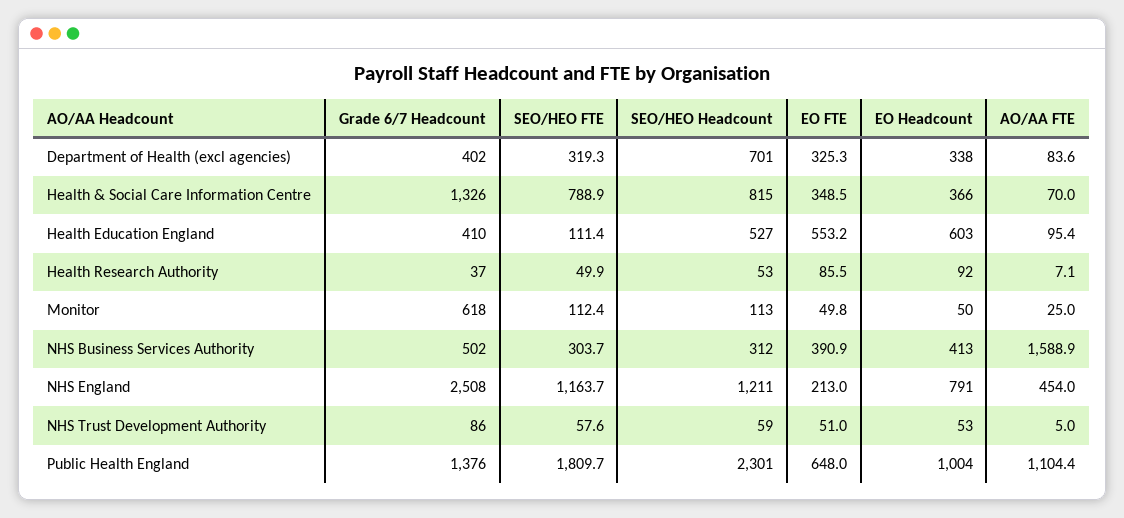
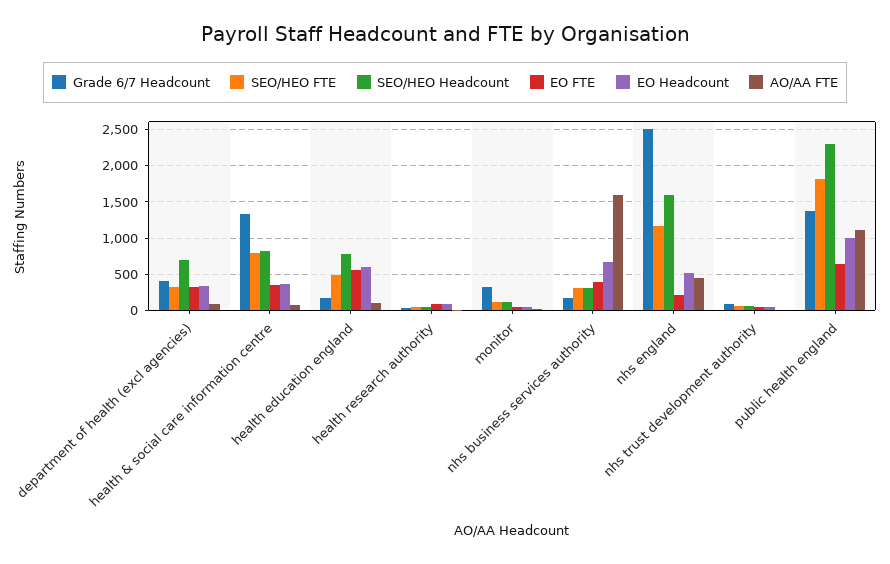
Grade 6/7 Headcount, Health Education England: 410 -> 200
SEO/HEO FTE, Health Education England: 111.4 -> 500
SEO/HEO Headcount, Health Education England: 527 -> 800
Grade 6/7 Headcount, Monitor: 618 -> 300
Grade 6/7 Headcount, NHS Business Services Authority: 502 -> 200
EO Headcount, NHS Business Services Authority: 413 -> 700
SEO/HEO Headcount, NHS England: 1211 -> 1600
EO Headcount, NHS England: 791 -> 500

